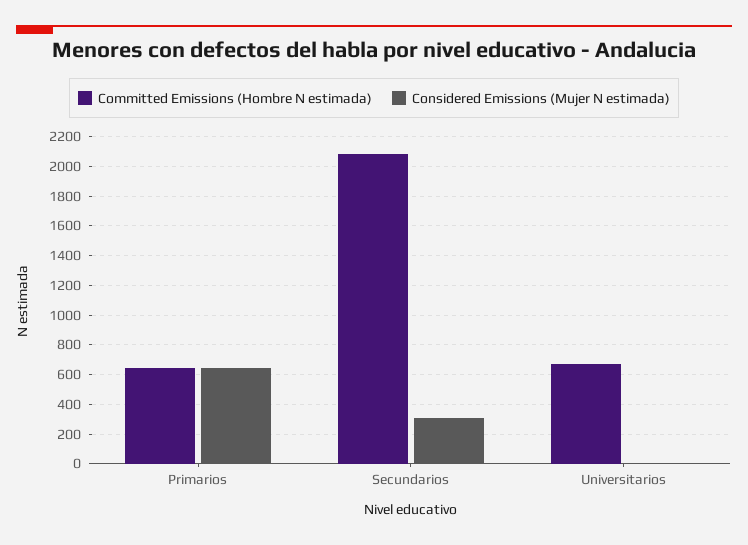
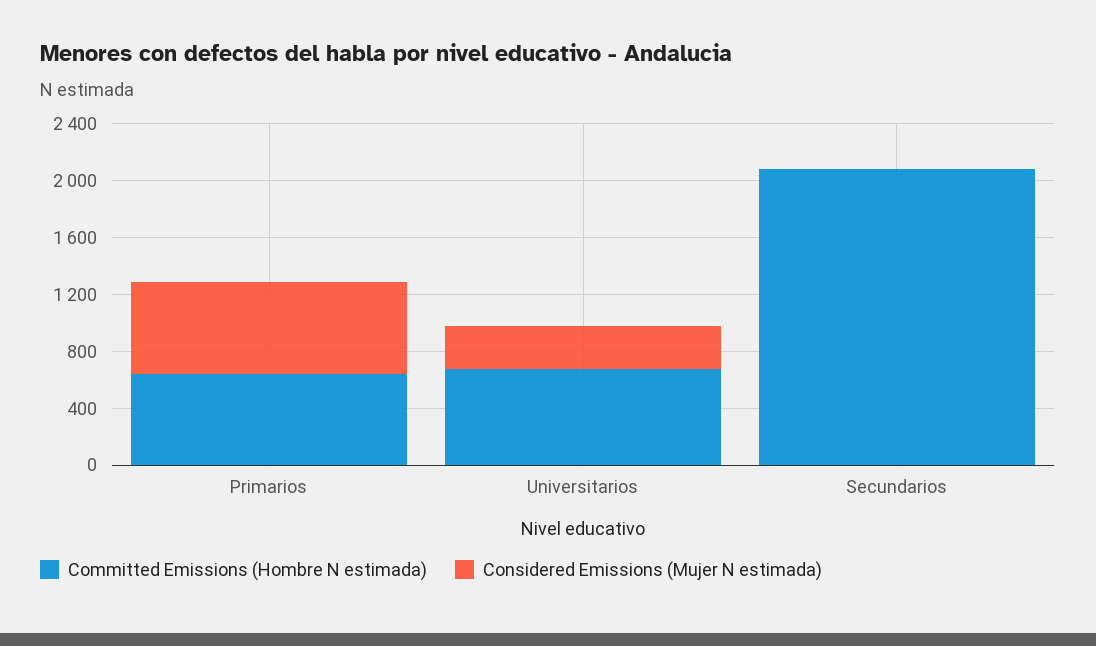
Considered Emissions (Mujer N estimada), Secundarios: 300 -> 0
Considered Emissions (Mujer N estimada), Universitarios: 0 -> 300

